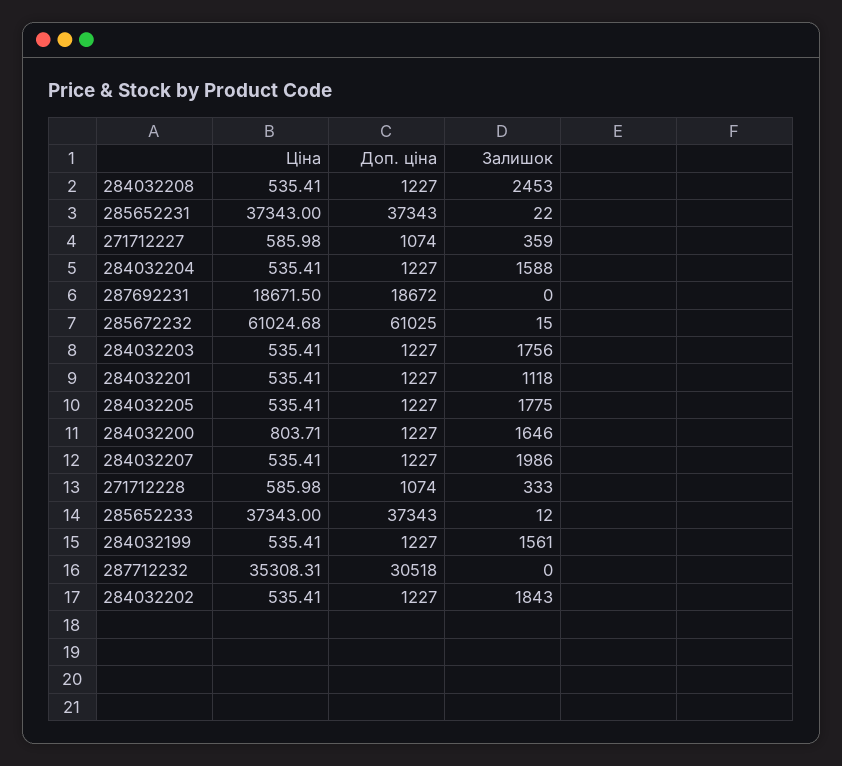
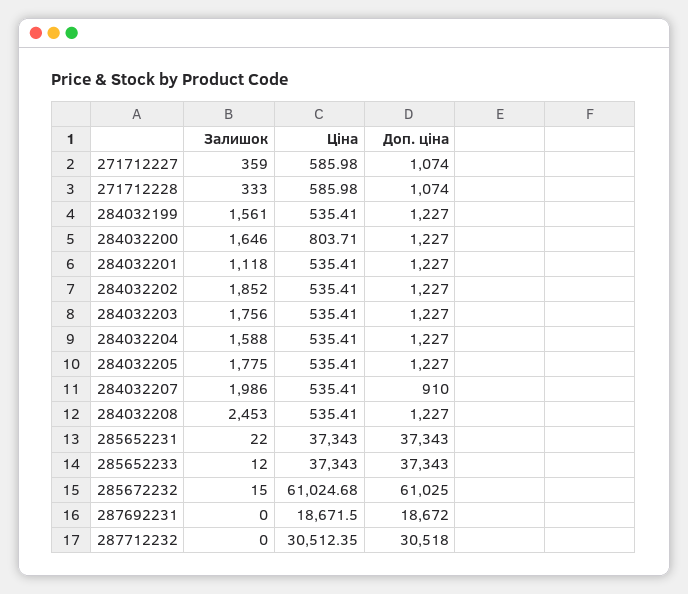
Доп. ціна, 284032207: 1227 -> 910
Ціна, 287712232: 35308.31 -> 30512.35
Залишок, 284032202: 1843 -> 1852

